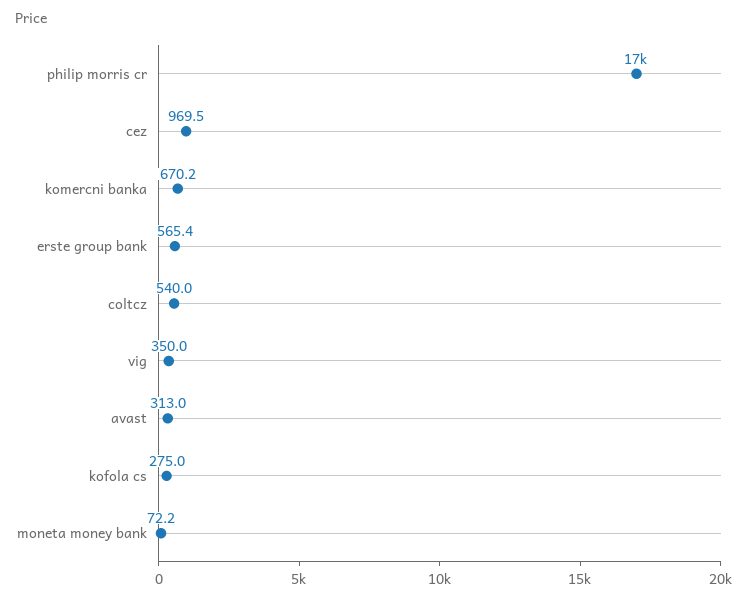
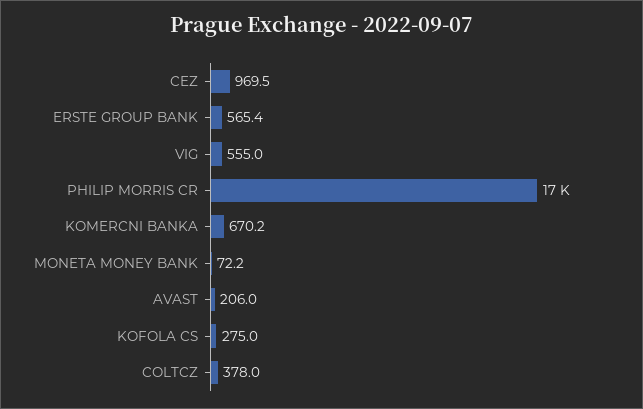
coltcz: 540 -> 378
vig: 350 -> 555
avast: 313 -> 206

